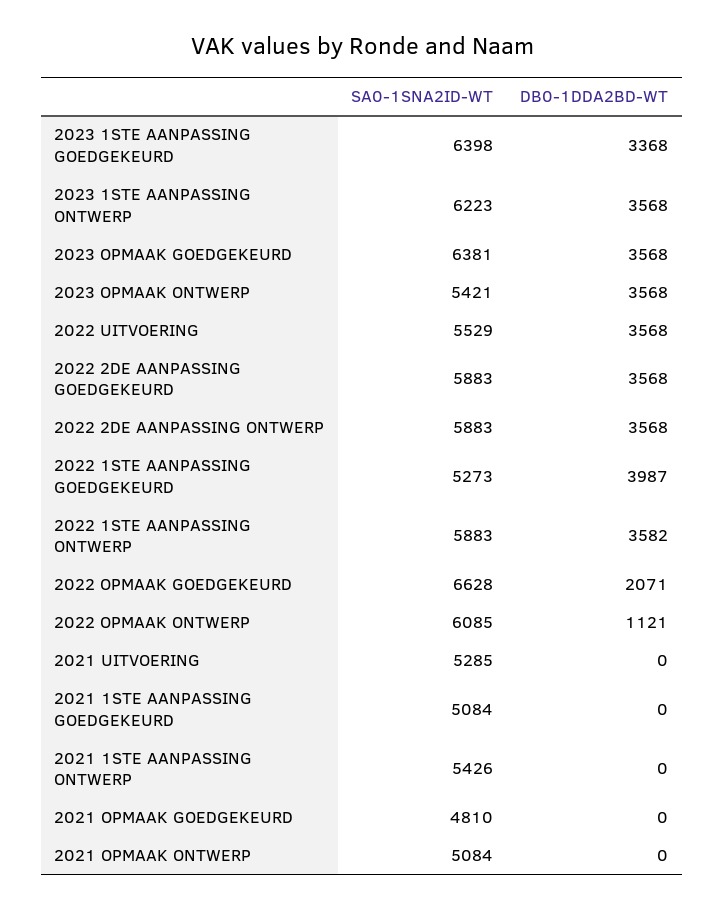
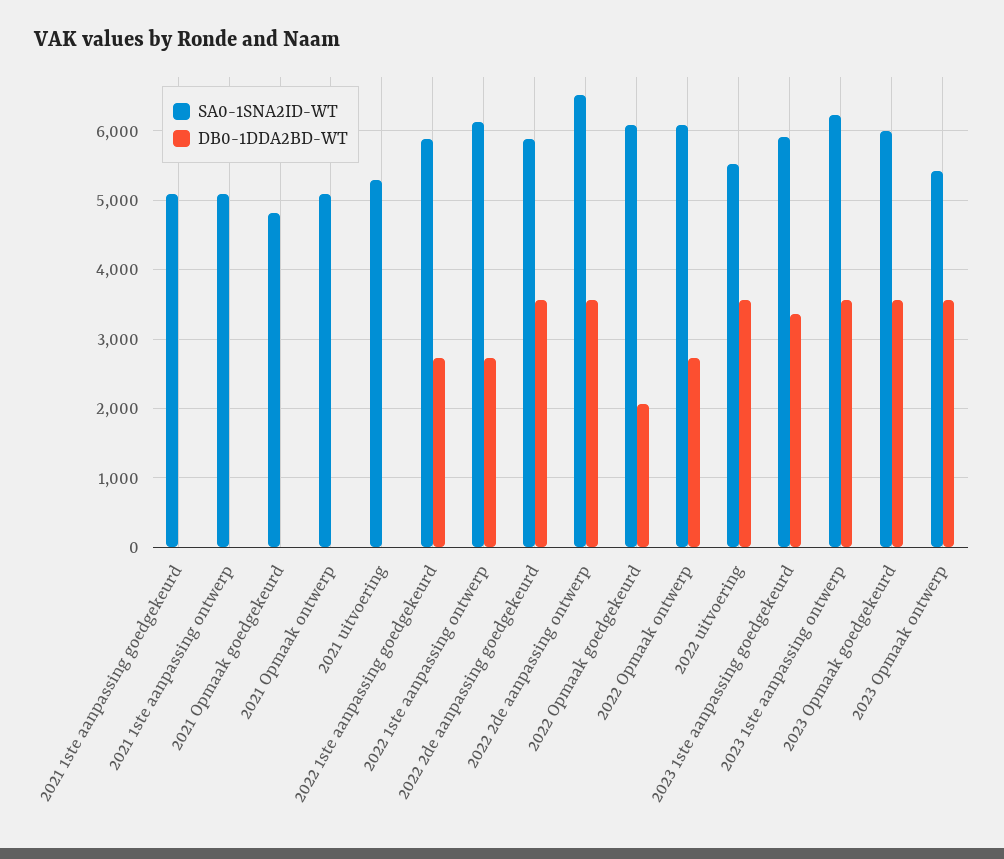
SA0-1SNA2ID-WT, 2023 1STE AANPASSING GOEDGEKEURD: 6398 -> 5900
SA0-1SNA2ID-WT, 2023 OPMAAK GOEDGEKEURD: 6381 -> 6000
SA0-1SNA2ID-WT, 2022 2DE AANPASSING ONTWERP: 5883 -> 6500
SA0-1SNA2ID-WT, 2022 1STE AANPASSING GOEDGEKEURD: 5273 -> 5900
DB0-1DDA2BD-WT, 2022 1STE AANPASSING GOEDGEKEURD: 3987 -> 2700
SA0-1SNA2ID-WT, 2022 1STE AANPASSING ONTWERP: 5883 -> 6100
DB0-1DDA2BD-WT, 2022 1STE AANPASSING ONTWERP: 3582 -> 2700
SA0-1SNA2ID-WT, 2022 OPMAAK GOEDGEKEURD: 6628 -> 6100
DB0-1DDA2BD-WT, 2022 OPMAAK ONTWERP: 1121 -> 2700
SA0-1SNA2ID-WT, 2021 1STE AANPASSING ONTWERP: 5426 -> 5100

